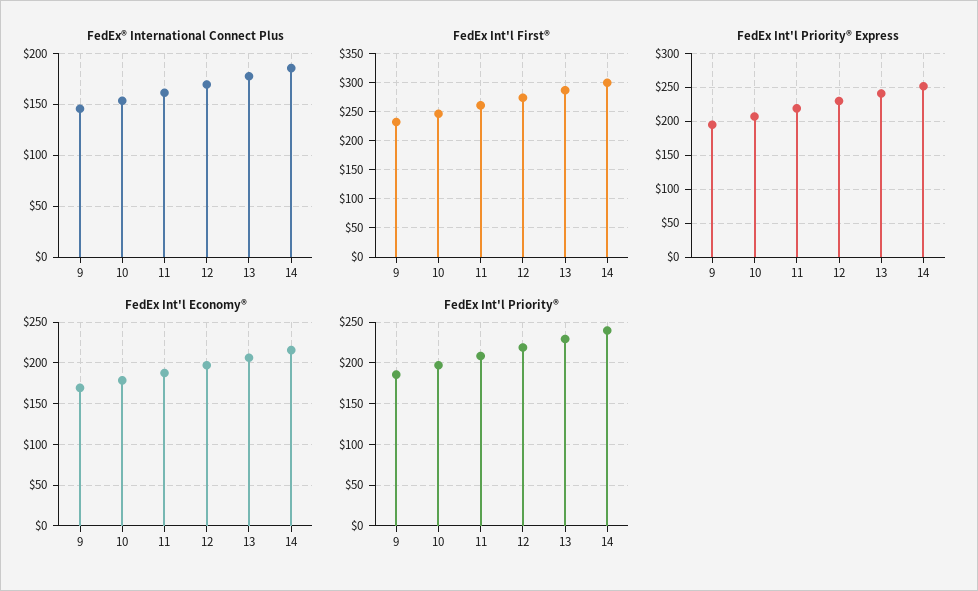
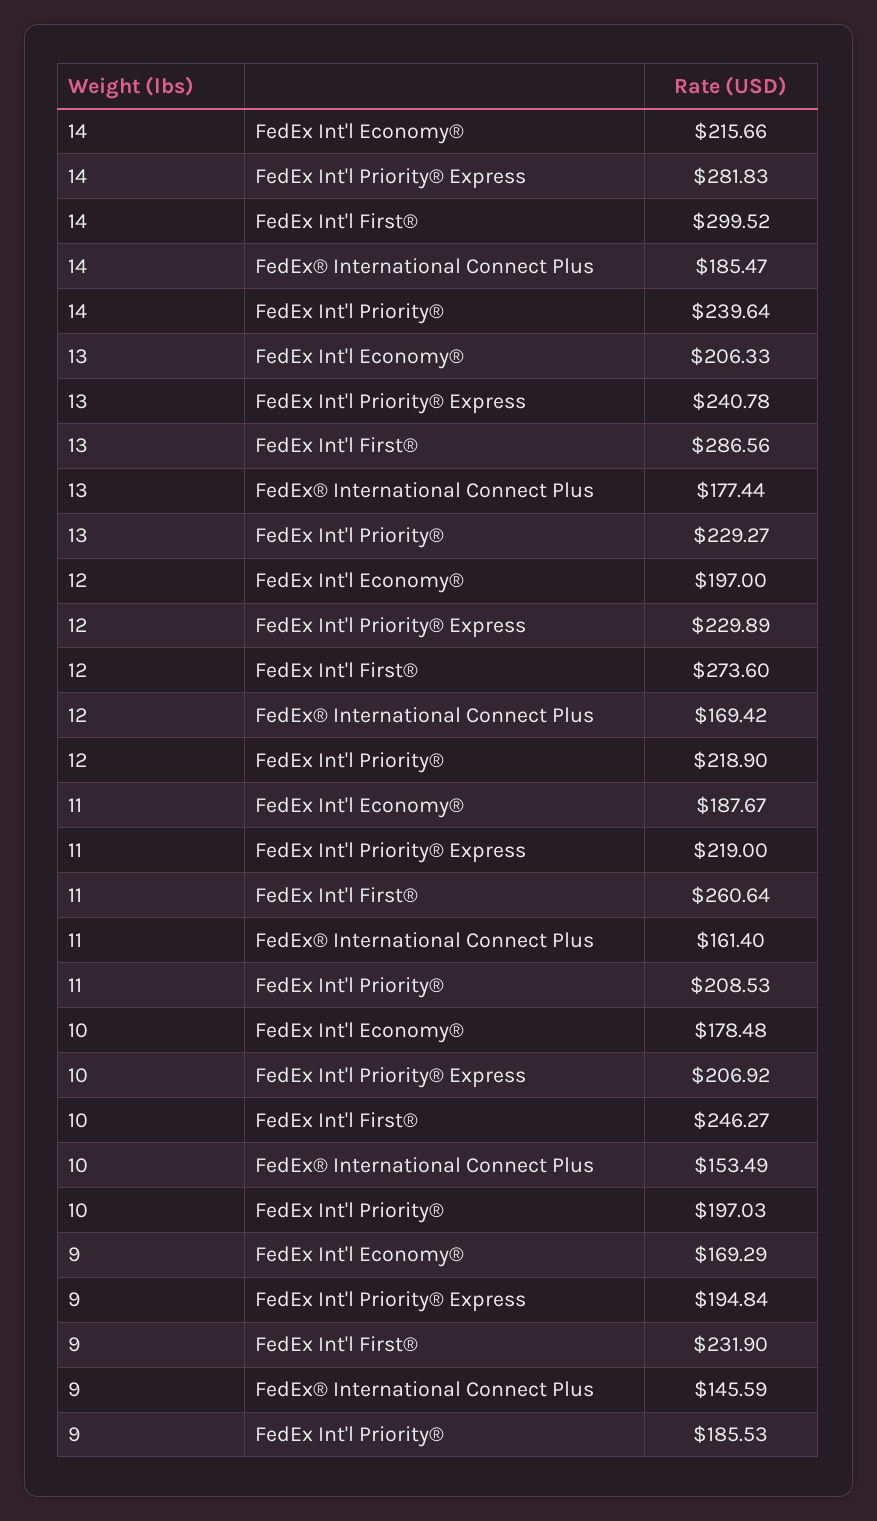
FedEx Int'l Priority® Express, 14: 250 -> 281.83

